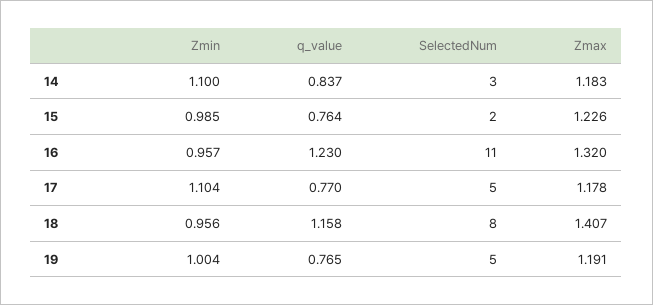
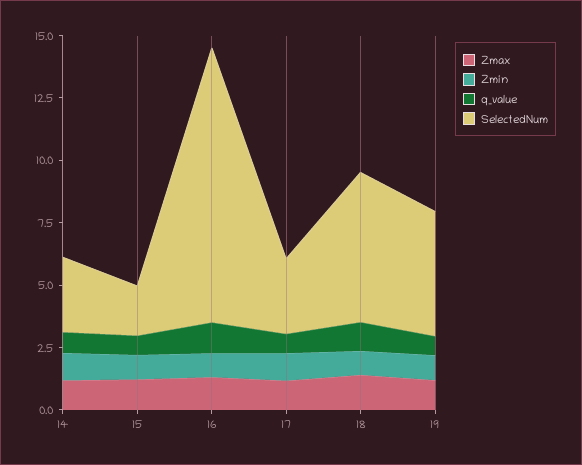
SelectedNum, 17: 5 -> 3
SelectedNum, 18: 8 -> 6

